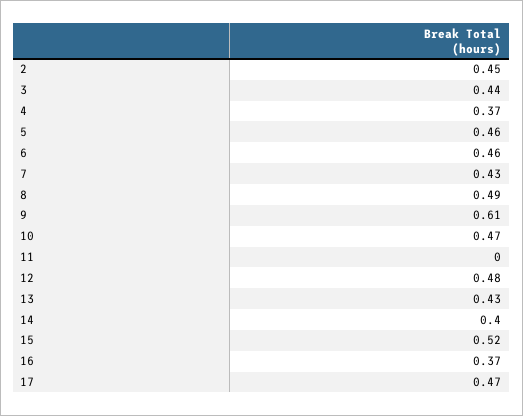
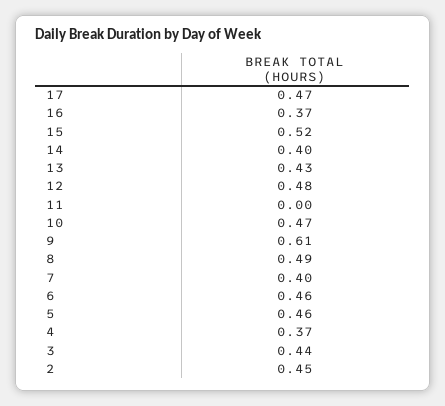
7: 0.43 -> 0.4

